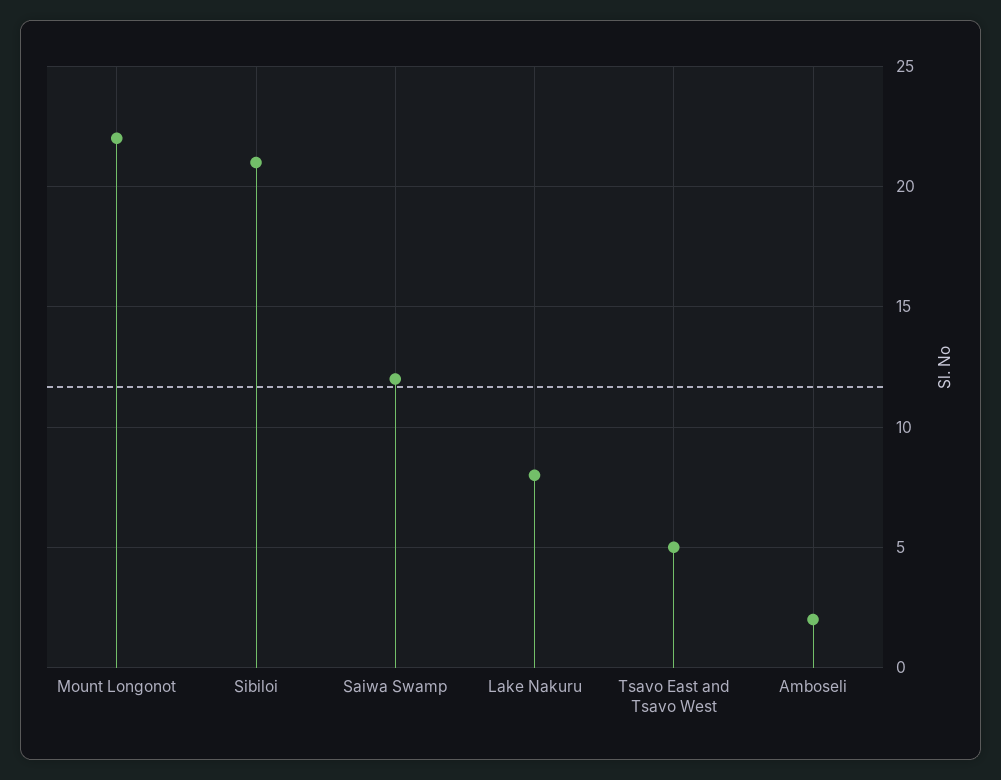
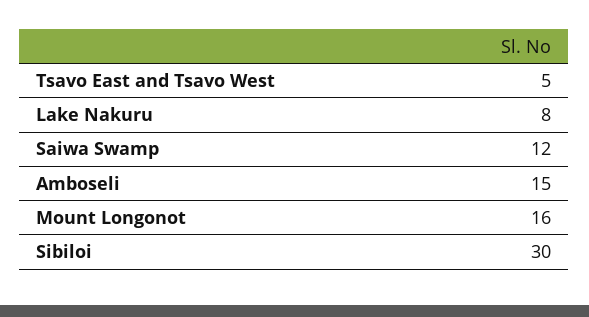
Mount Longonot: 22 -> 16
Sibiloi: 21 -> 30
Amboseli: 2 -> 15

